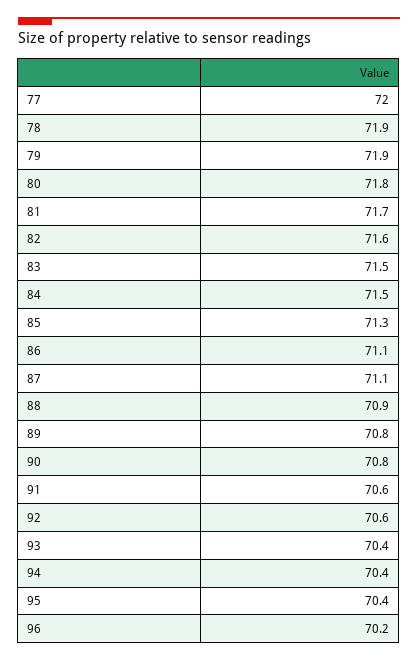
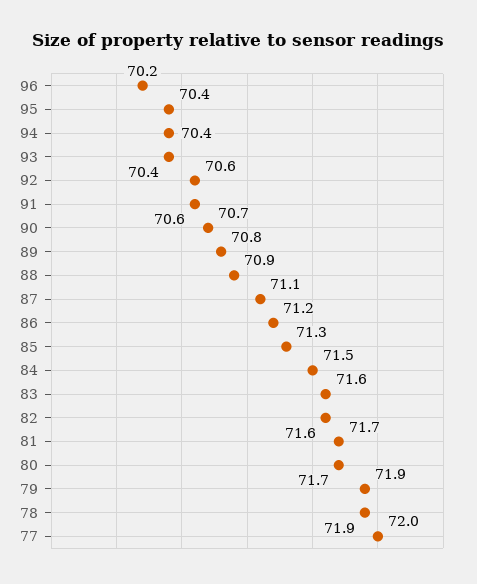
80: 71.8 -> 71.7
83: 71.5 -> 71.6
86: 71.1 -> 71.2
90: 70.8 -> 70.7

